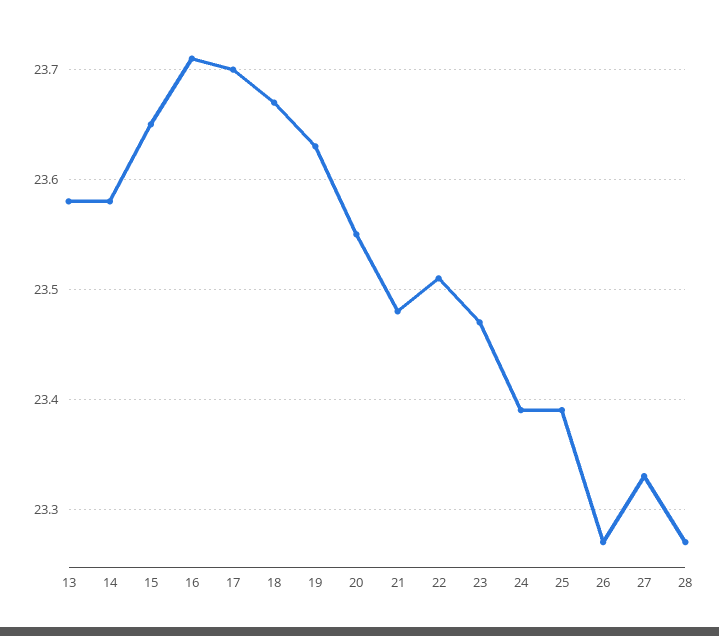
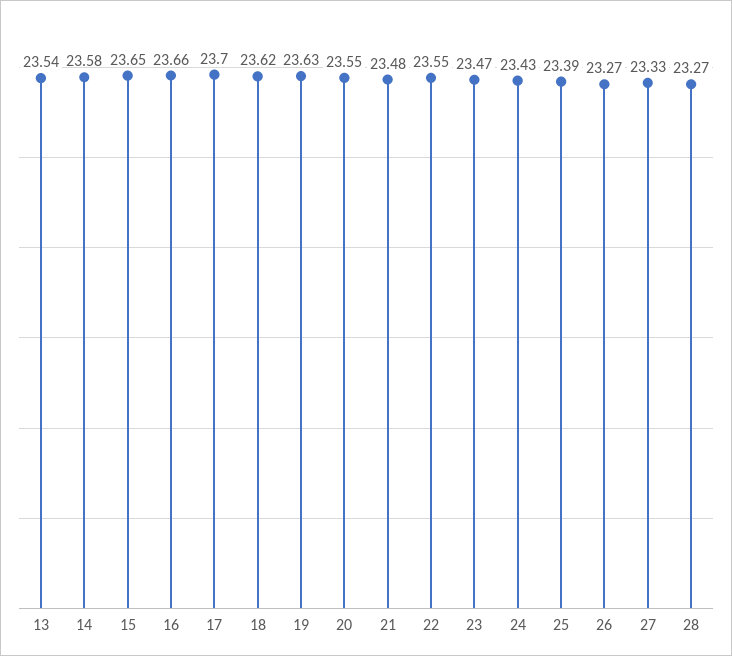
13: 23.58 -> 23.54
16: 23.71 -> 23.66
18: 23.67 -> 23.62
22: 23.51 -> 23.55
24: 23.39 -> 23.43

